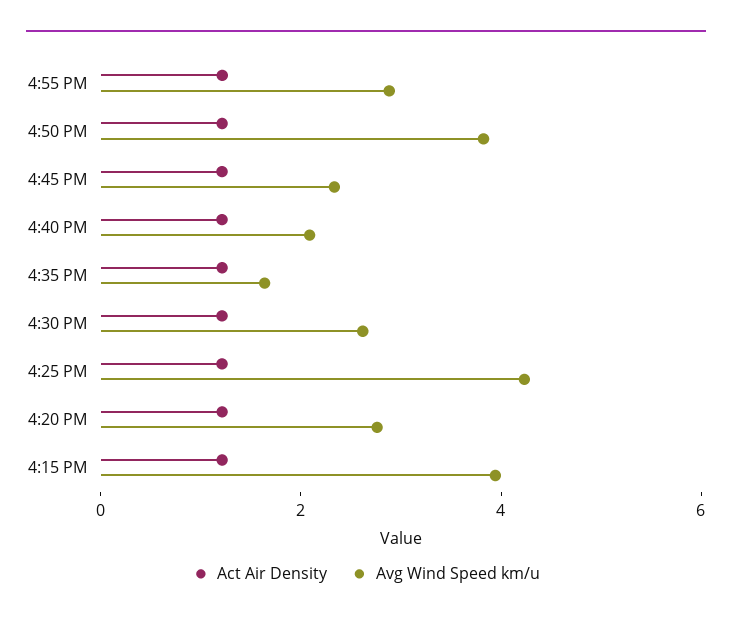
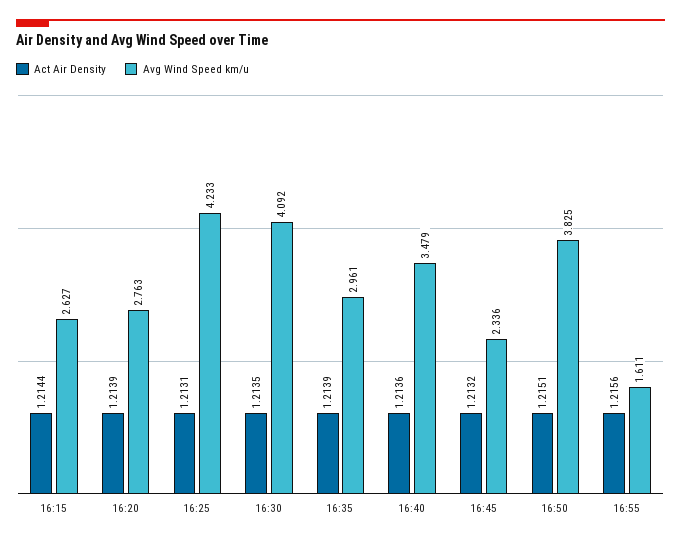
Avg Wind Speed km/u, 4:55 PM: 3 -> 1.611
Avg Wind Speed km/u, 4:40 PM: 2 -> 3.479
Avg Wind Speed km/u, 4:35 PM: 1.5 -> 2.961
Avg Wind Speed km/u, 4:30 PM: 2.5 -> 4.092
Avg Wind Speed km/u, 4:15 PM: 4 -> 2.627

